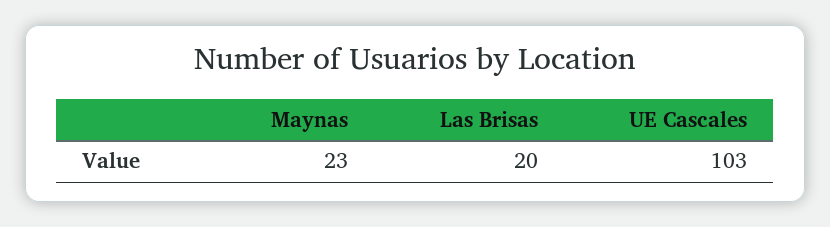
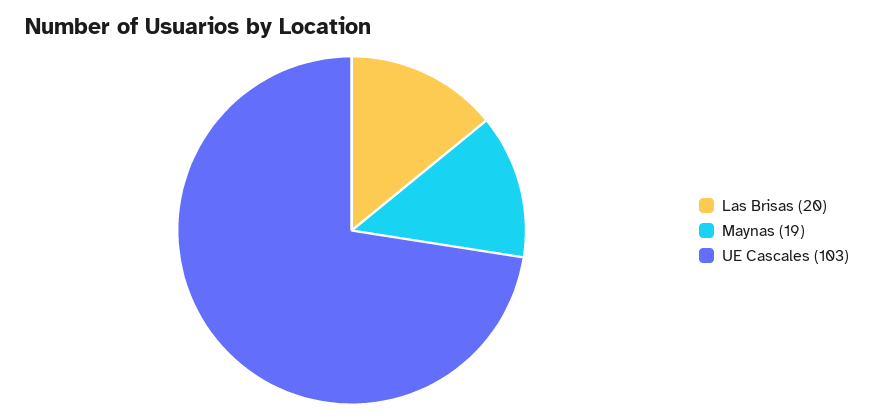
Maynas: 23 -> 19

